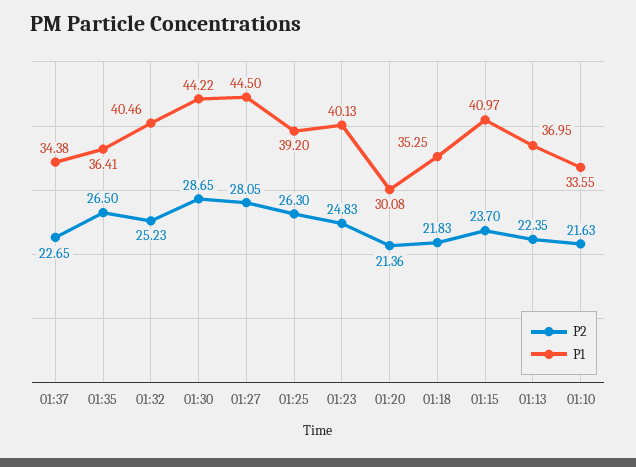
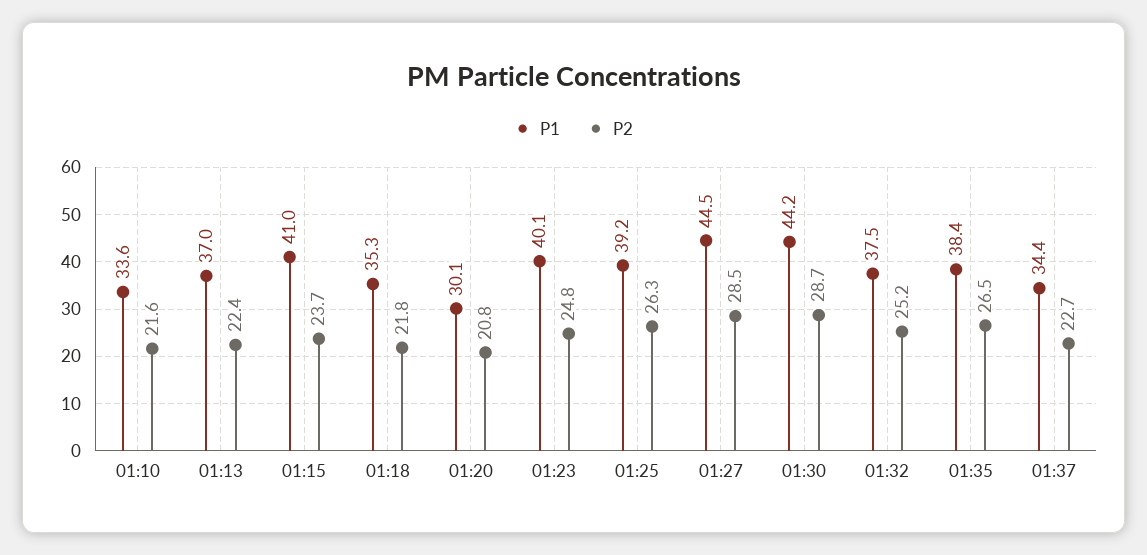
P1, 01:35: 36.41 -> 38.4
P1, 01:32: 40.46 -> 37.5
P2, 01:27: 28.05 -> 28.5
P2, 01:20: 21.36 -> 20.8

